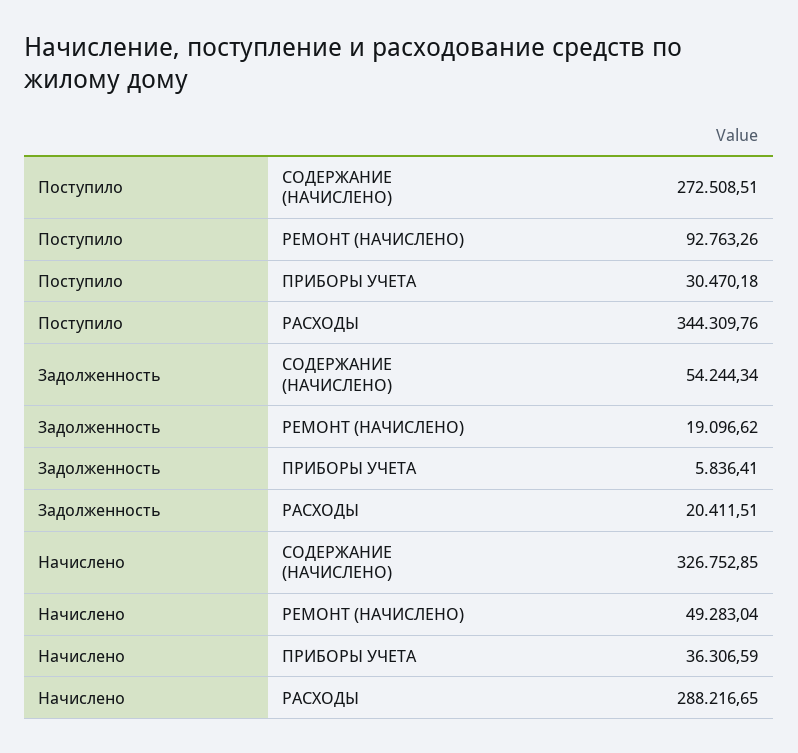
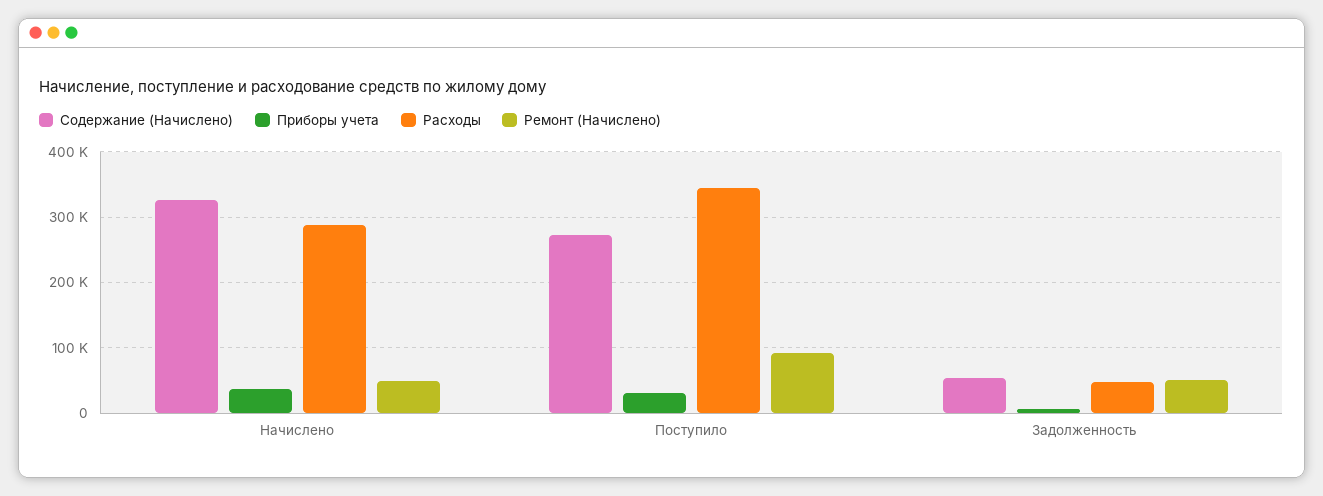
РЕМОНТ (НАЧИСЛЕНО), Задолженность: 19096.62 -> 50000
РАСХОДЫ, Задолженность: 20411.51 -> 50000

